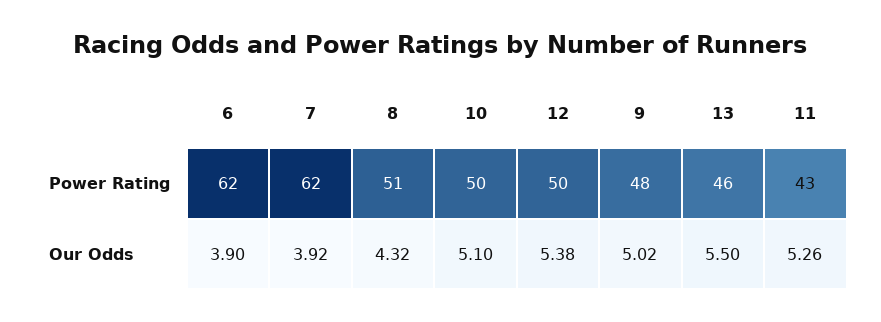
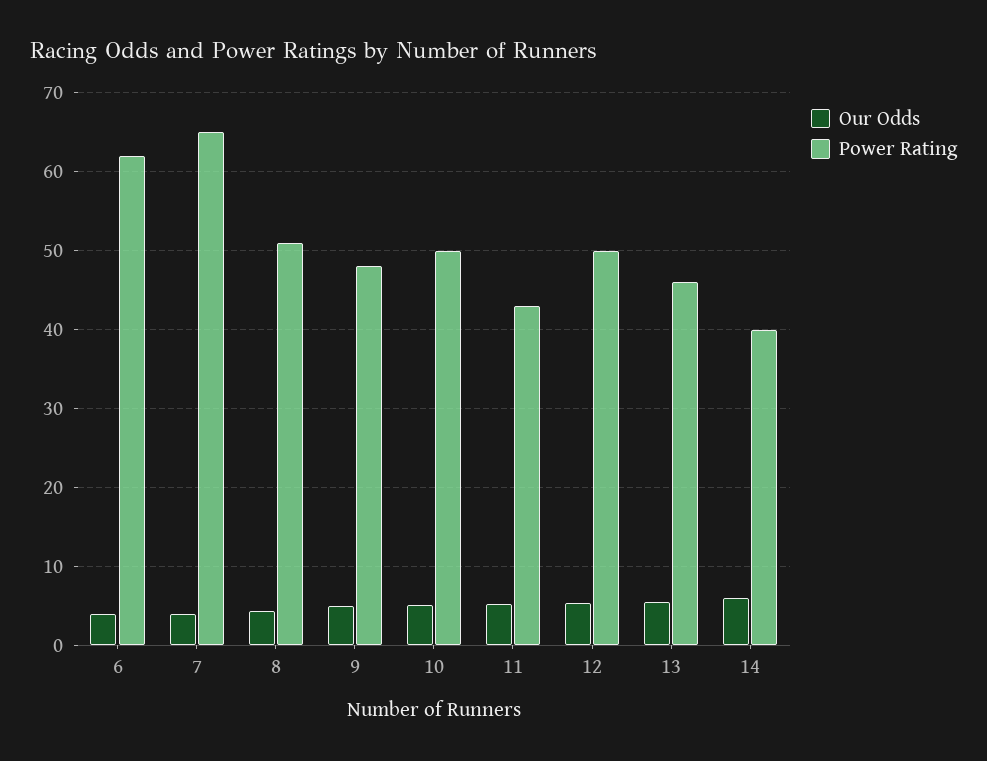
Power Rating, 7: 62 -> 65
Our Odds, 14: none -> 6
Power Rating, 14: none -> 40

